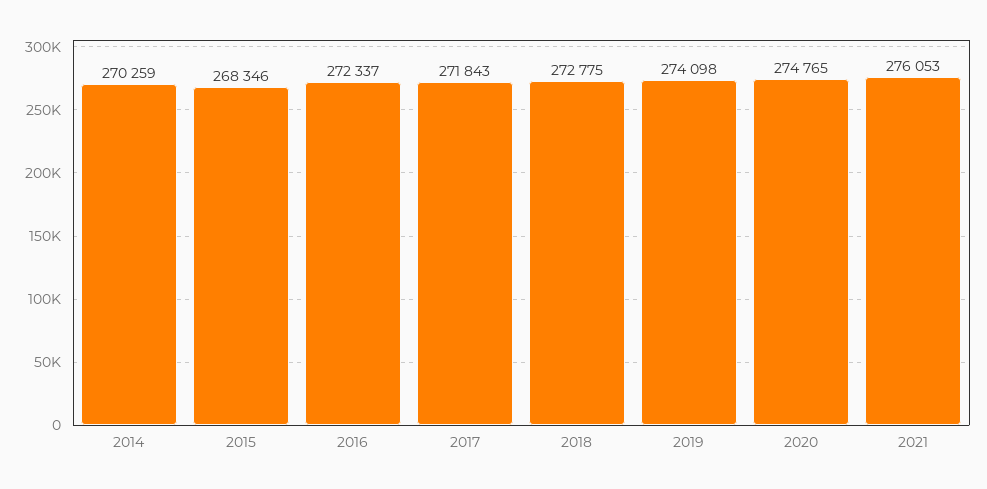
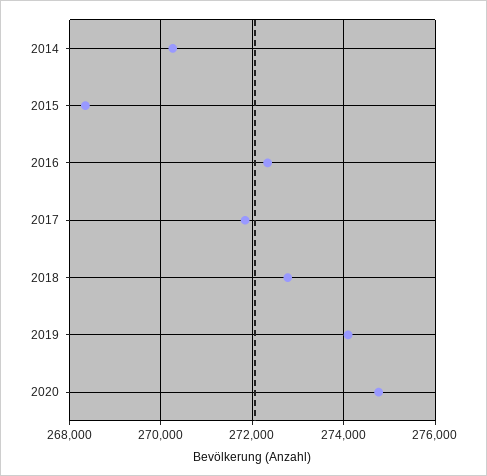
2021: 276053 -> none

